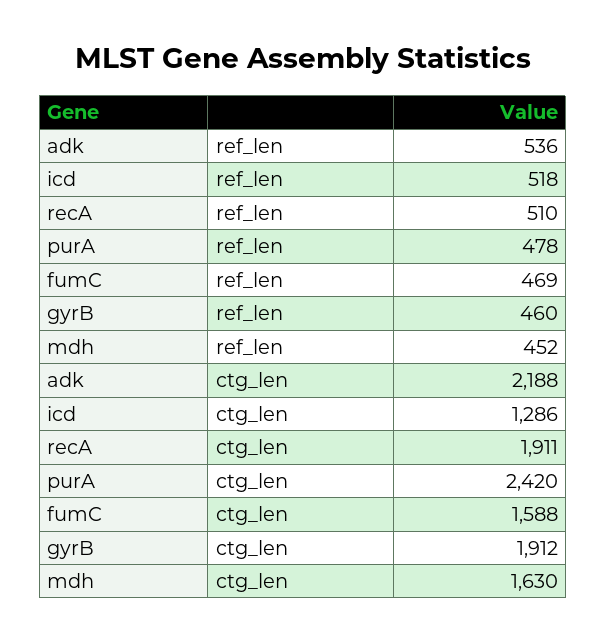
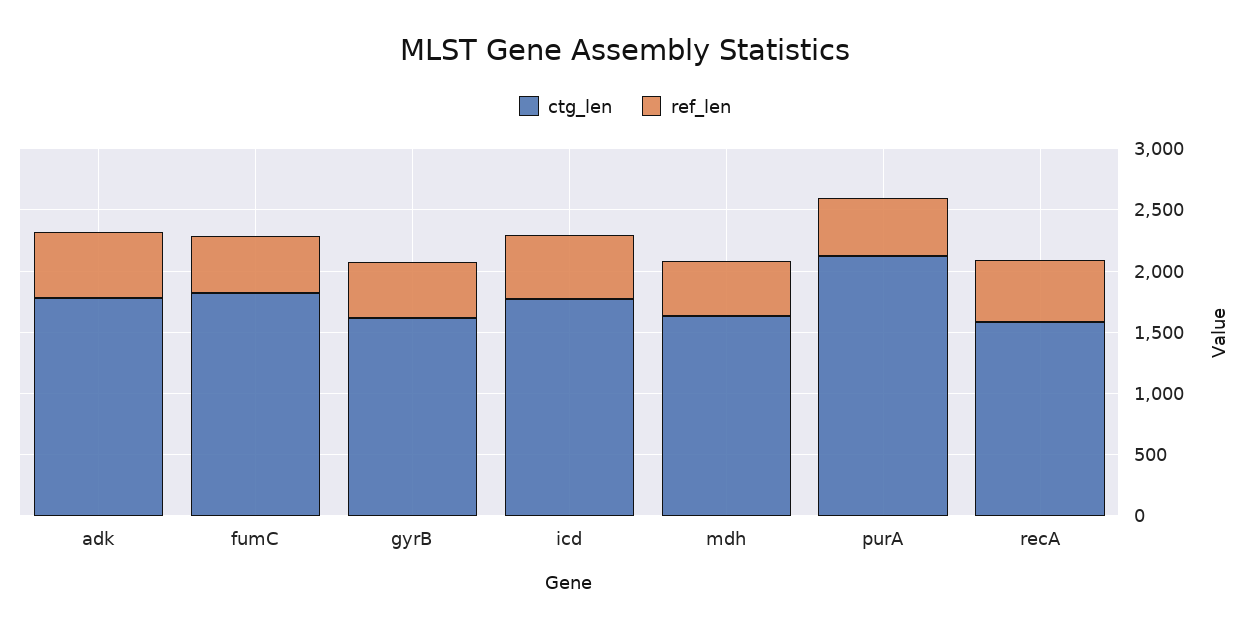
ctg_len, adk: 2188 -> 1800
ctg_len, icd: 1286 -> 1800
ctg_len, recA: 1911 -> 1600
ctg_len, purA: 2420 -> 2100
ctg_len, fumC: 1588 -> 1800
ctg_len, gyrB: 1912 -> 1600

